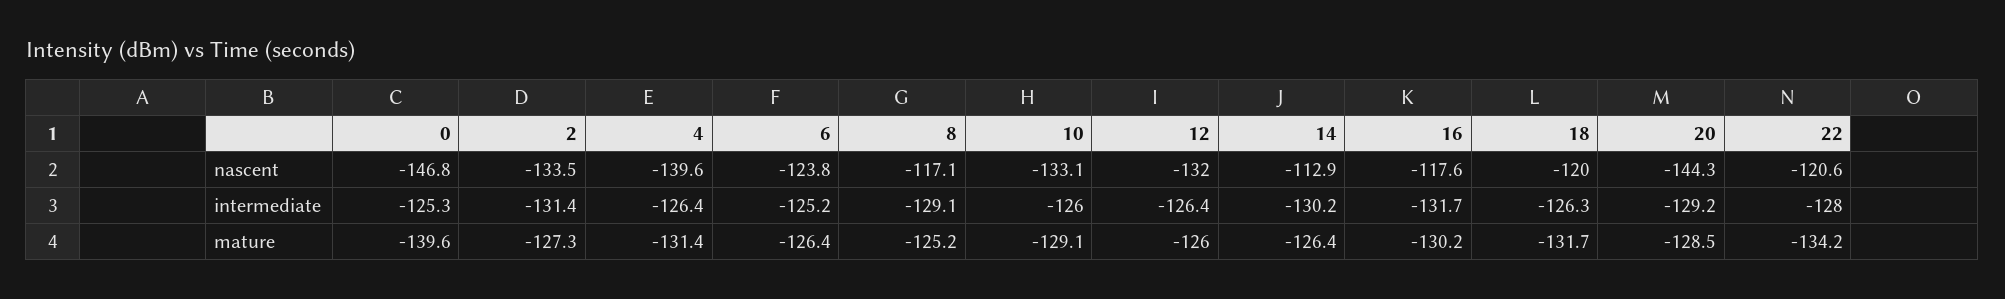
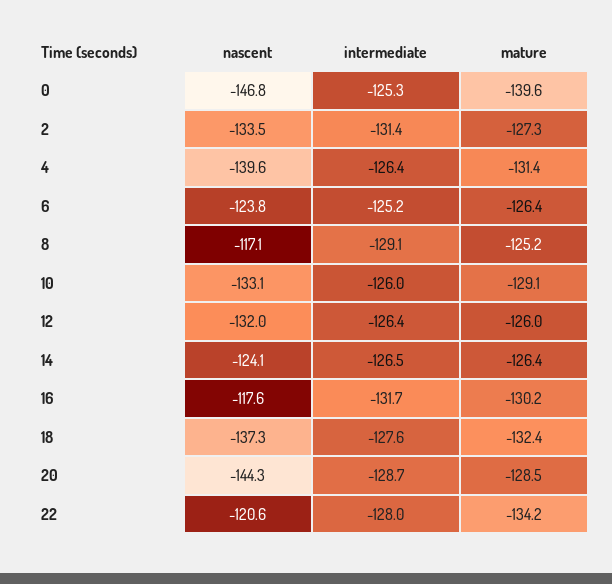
14, nascent: -112.9 -> -124.1
18, nascent: -120 -> -137.3
14, intermediate: -130.2 -> -126.5
18, intermediate: -126.3 -> -127.6
20, intermediate: -129.2 -> -128.7
18, mature: -131.7 -> -132.4

